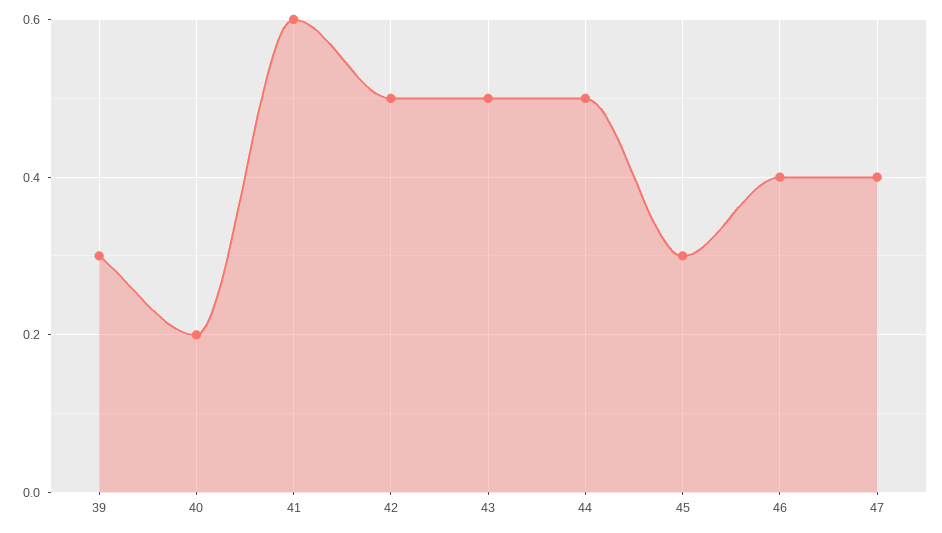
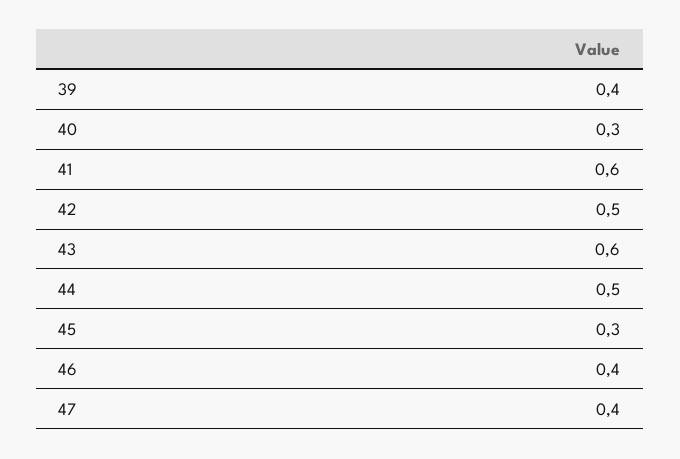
39: 0.3 -> 0.4
40: 0.2 -> 0.3
43: 0.5 -> 0.6

